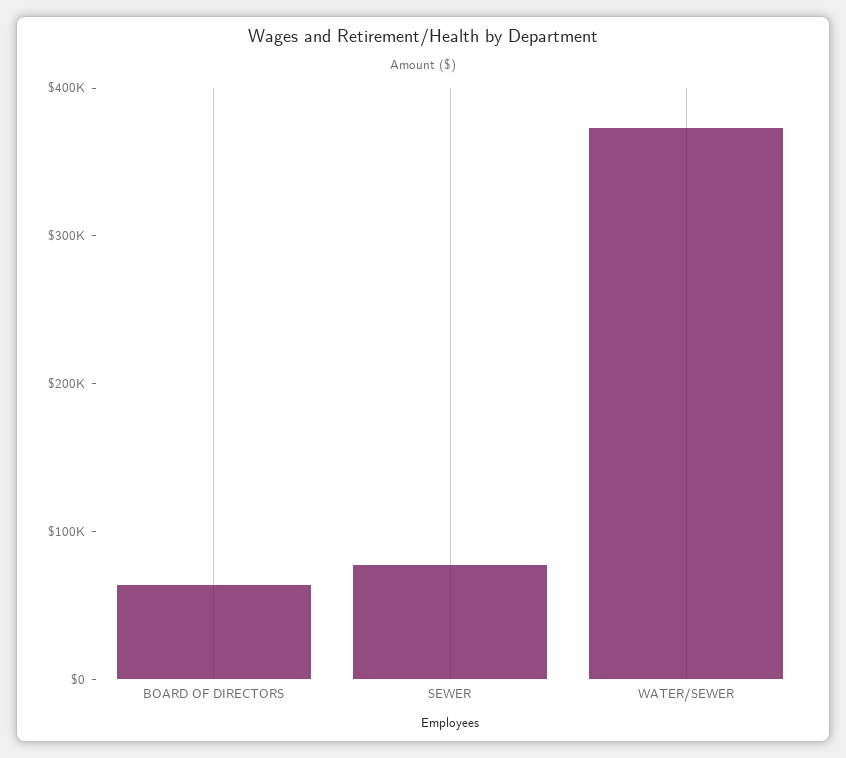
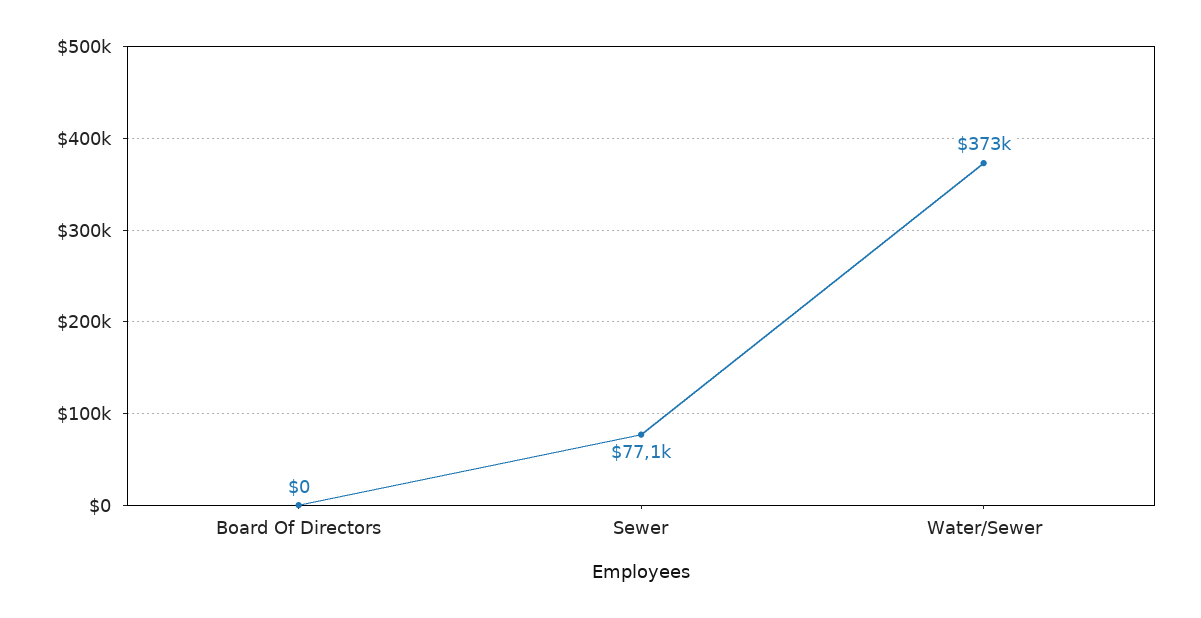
BOARD OF DIRECTORS: 60000 -> 0

